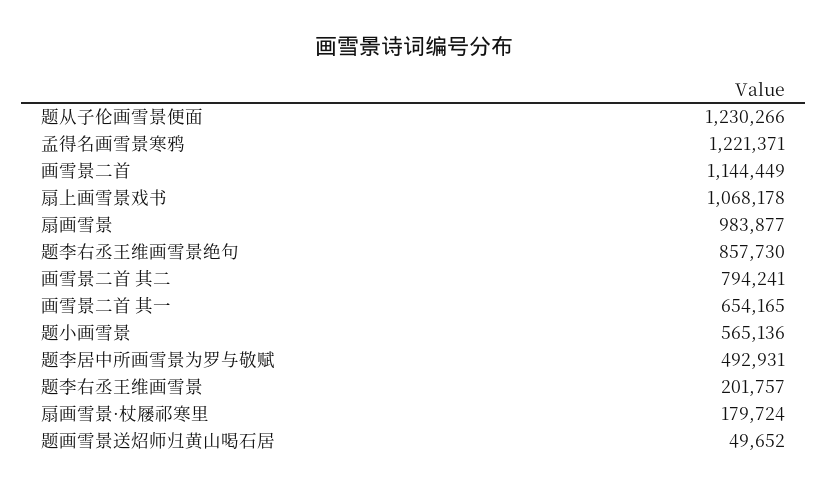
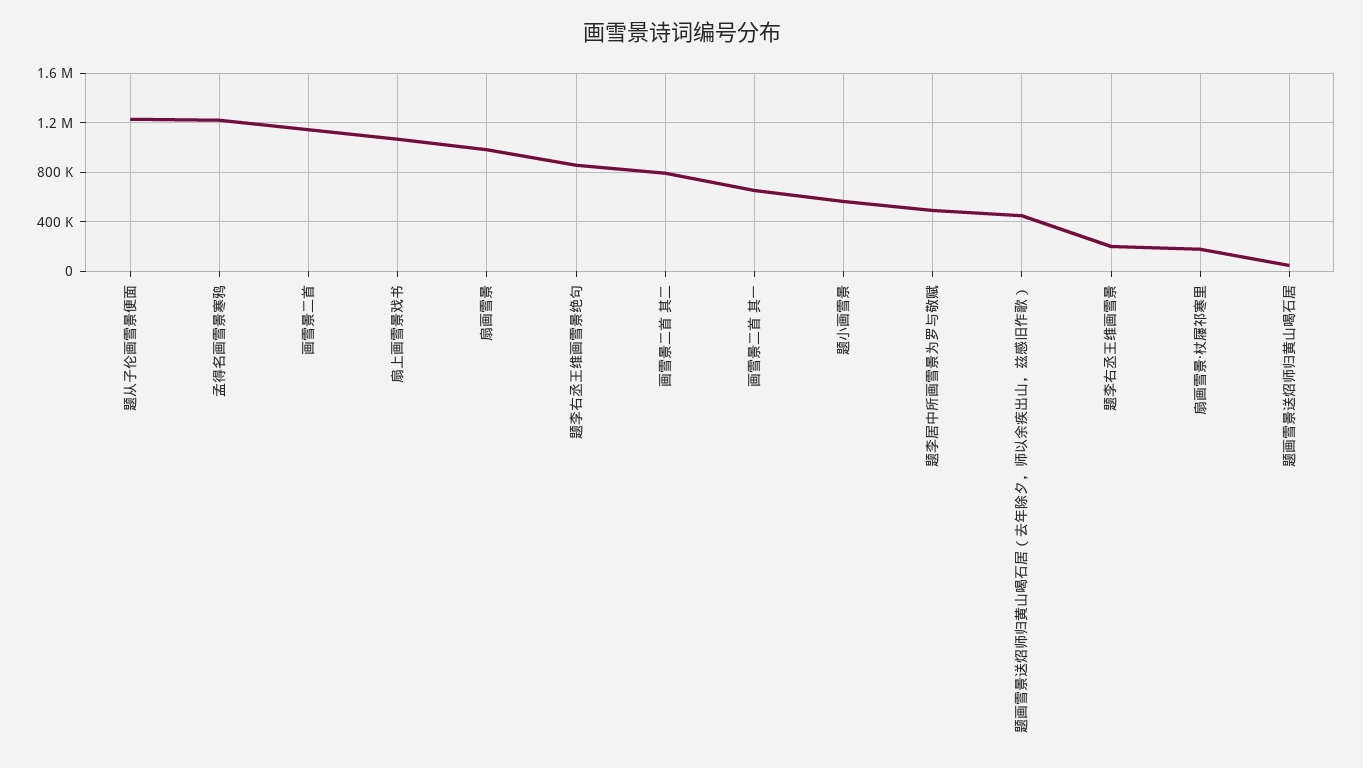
题画雪景送炤师归黄山喝石居（去年除夕，师以余疾出山，兹感旧作歌）: none -> 450000

